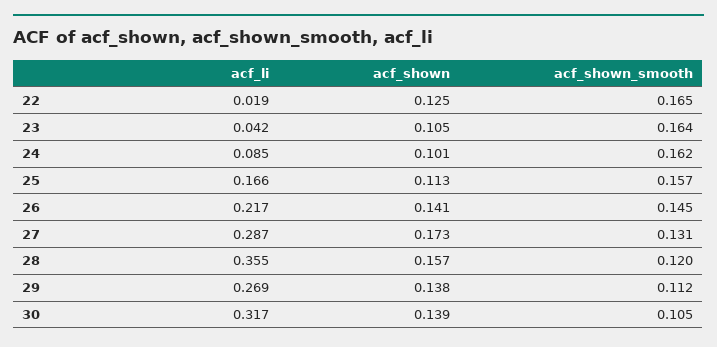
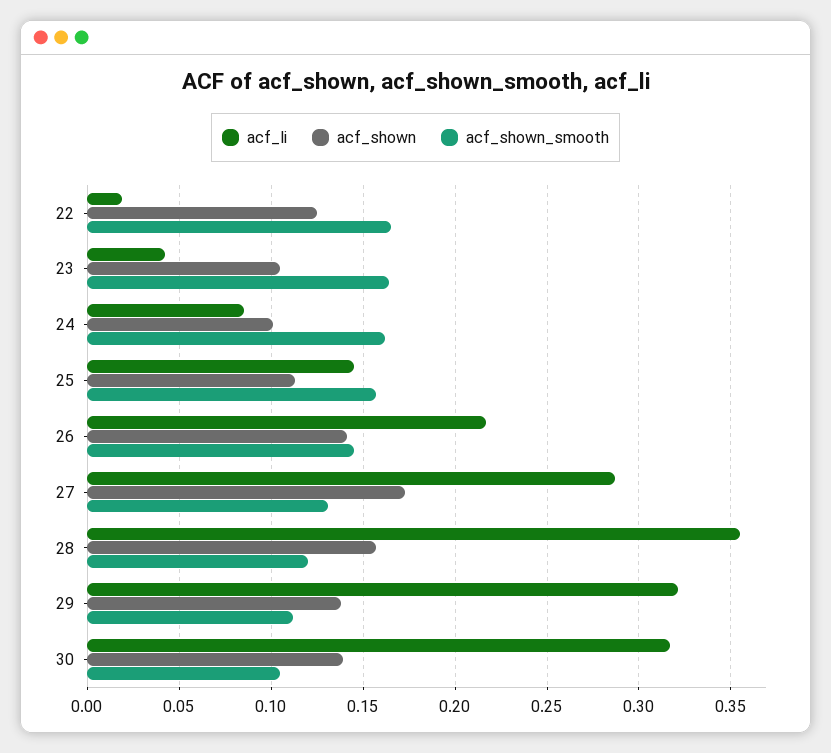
acf_li, 25: 0.166 -> 0.145
acf_li, 29: 0.269 -> 0.32

